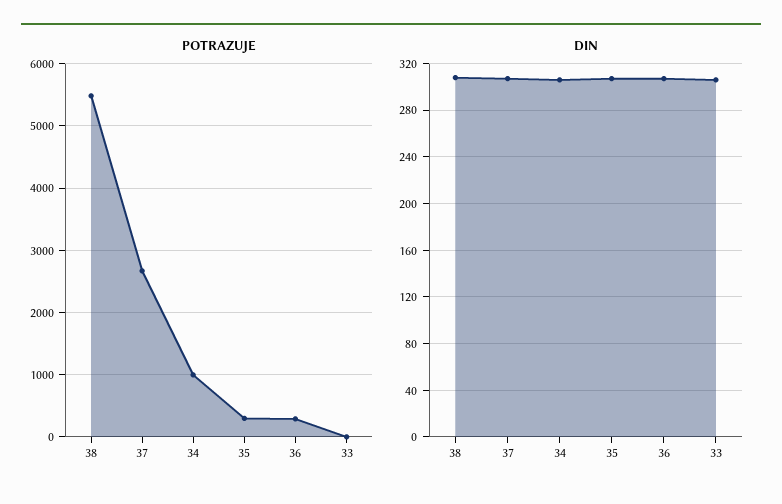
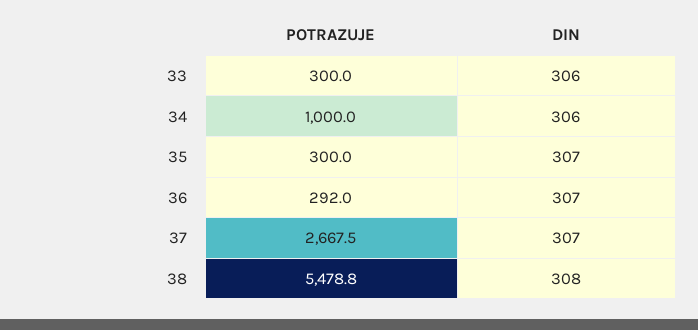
POTRAZUJE, 33: 0 -> 300

